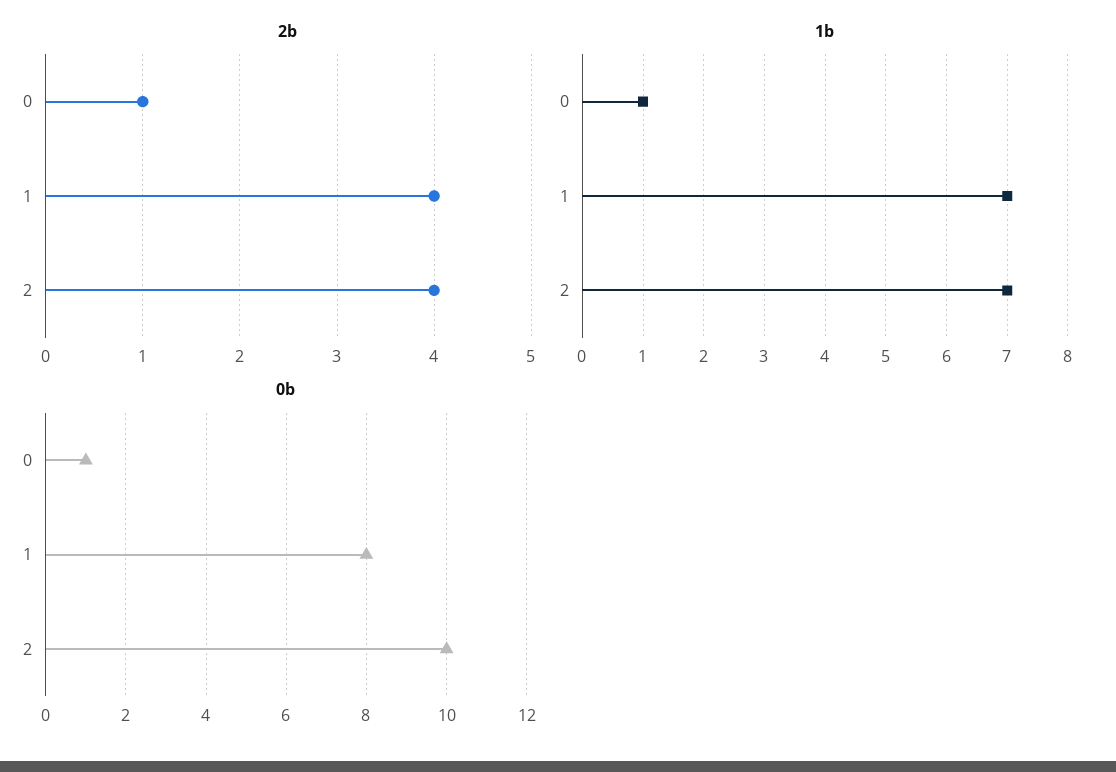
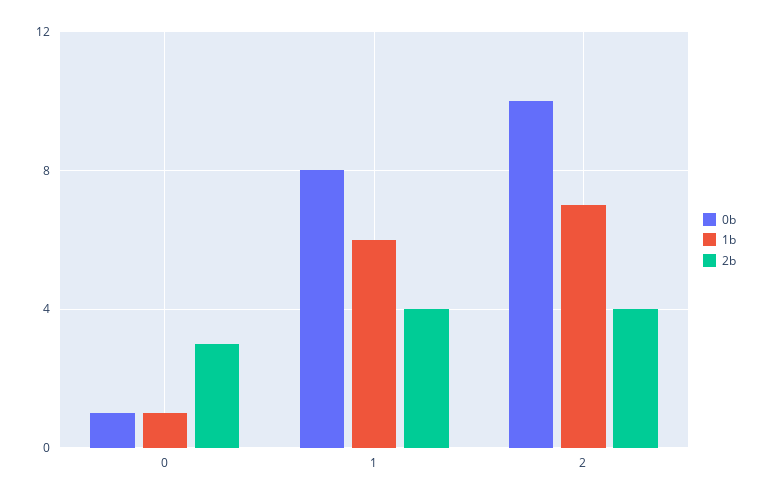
2b, 0: 1 -> 3
1b, 1: 7 -> 6

